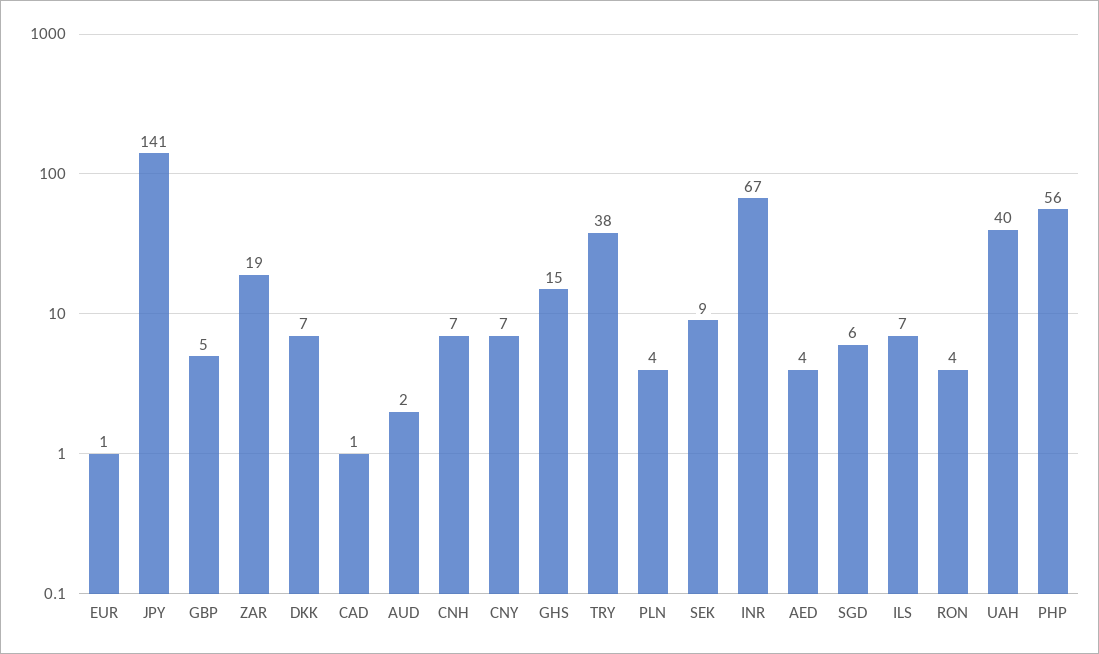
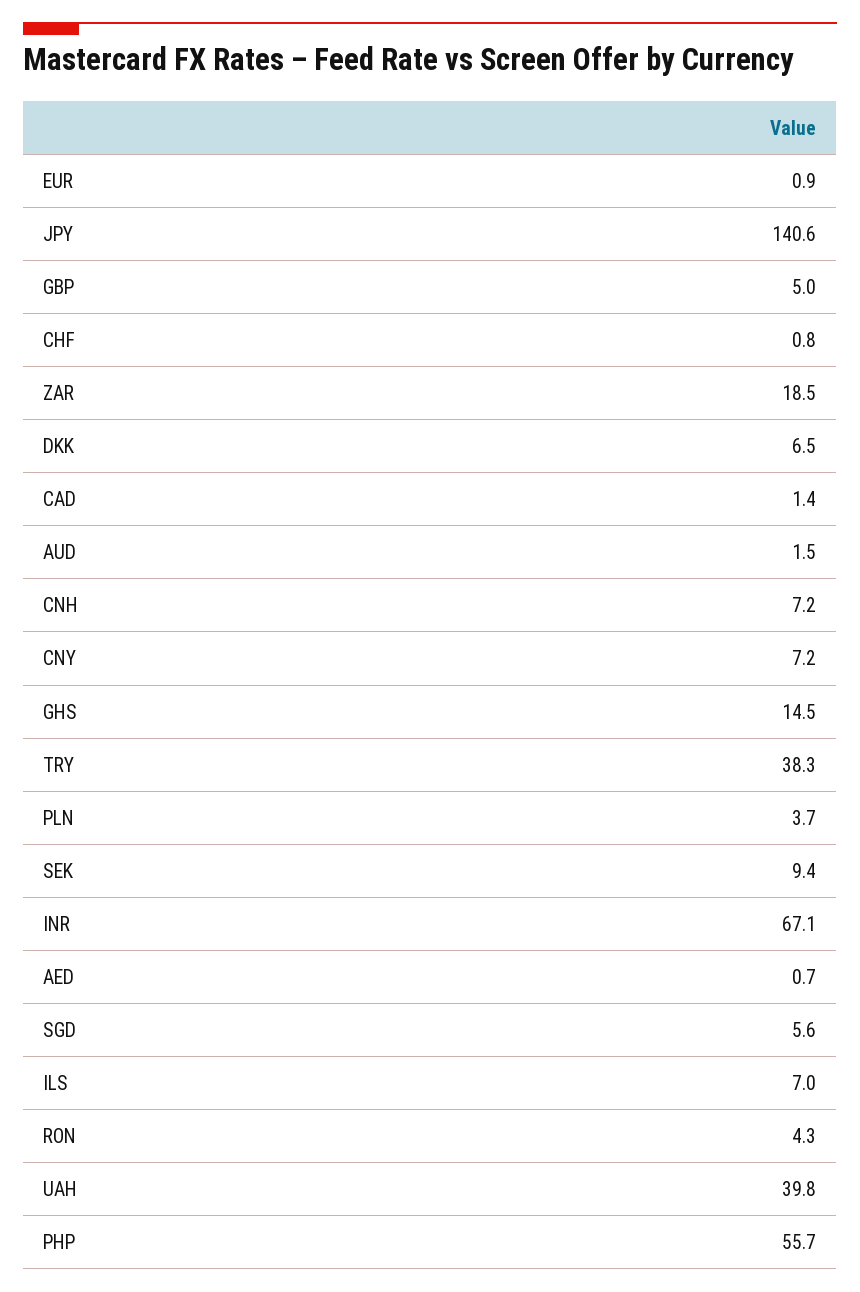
AED: 4 -> 0.7
CHF: none -> 0.8

